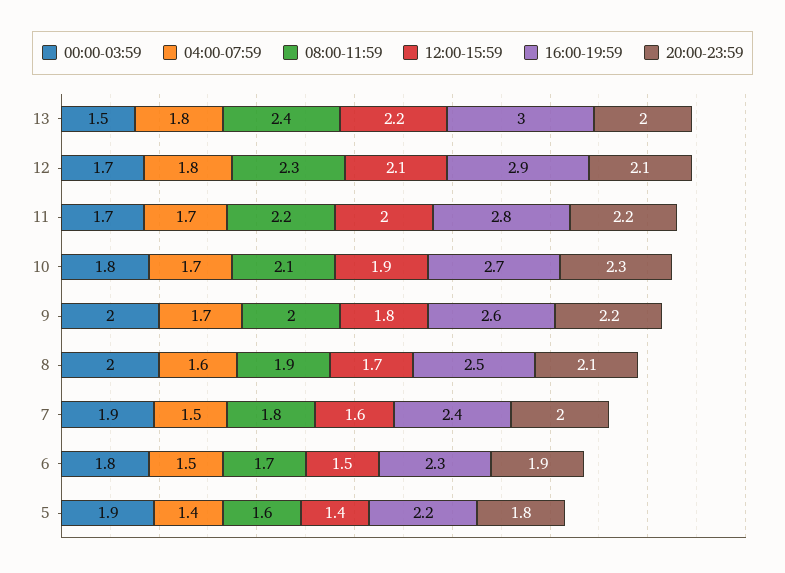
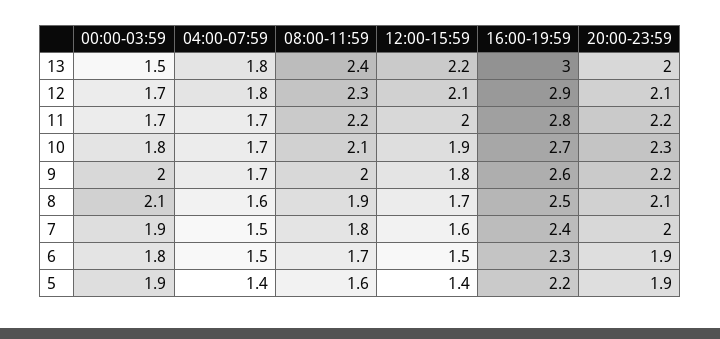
00:00-03:59, 8: 2 -> 2.1
20:00-23:59, 5: 1.8 -> 1.9

